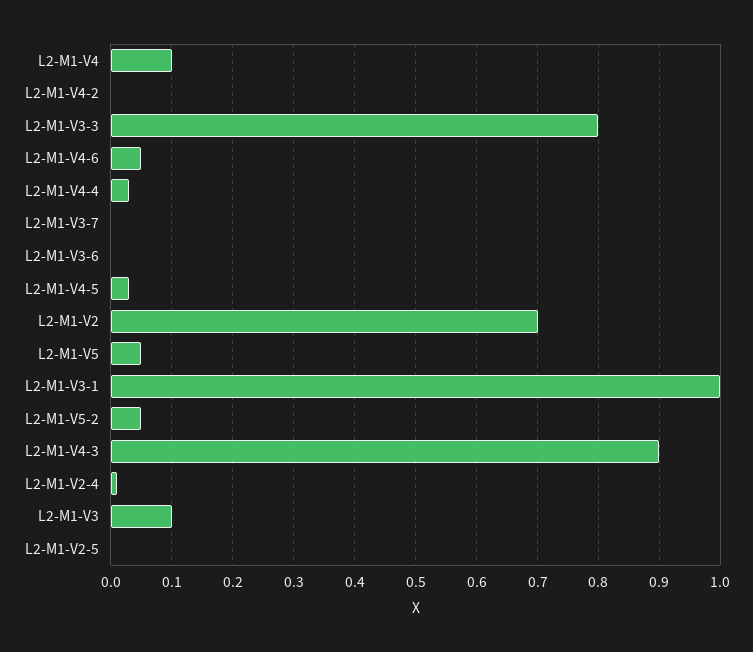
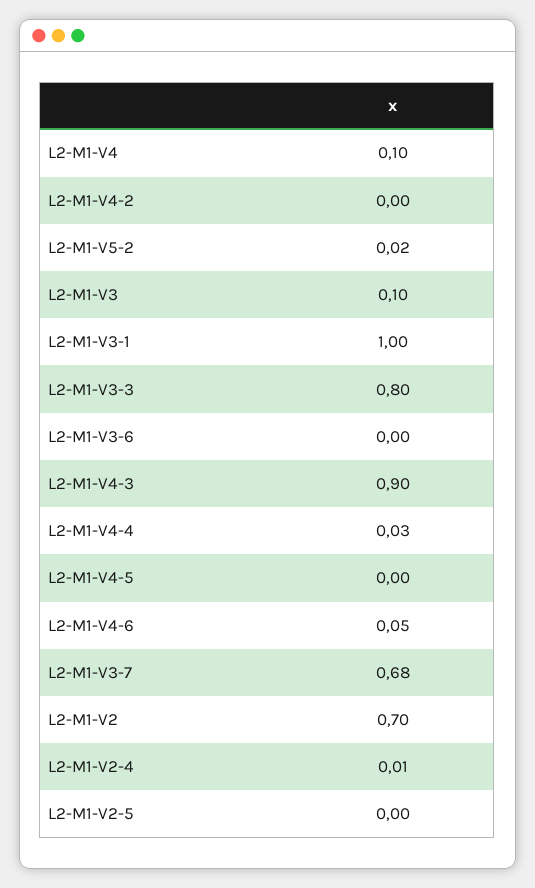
L2-M1-V3-7: 0 -> 0.68
L2-M1-V4-5: 0.03 -> 0
L2-M1-V5: 0.05 -> none
L2-M1-V5-2: 0.05 -> 0.02

